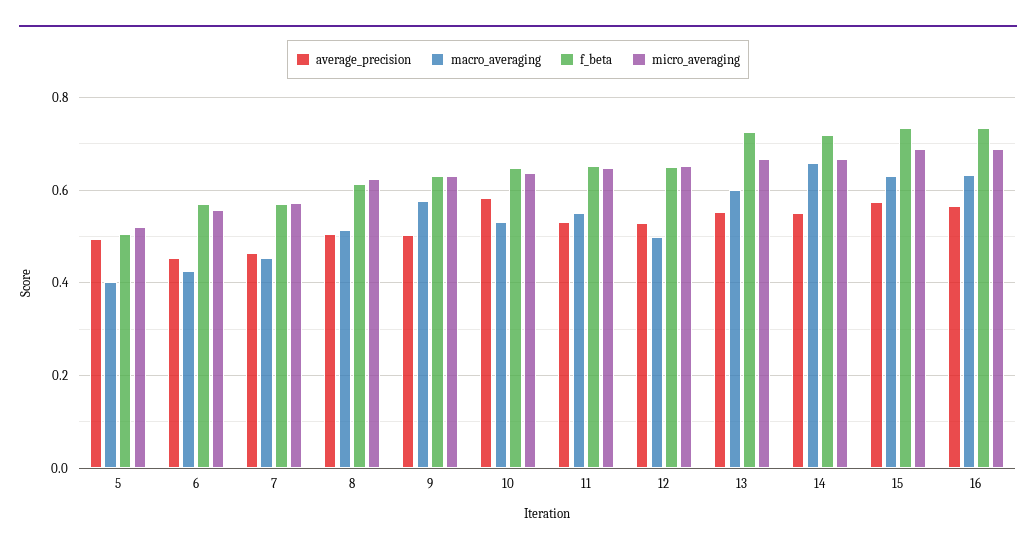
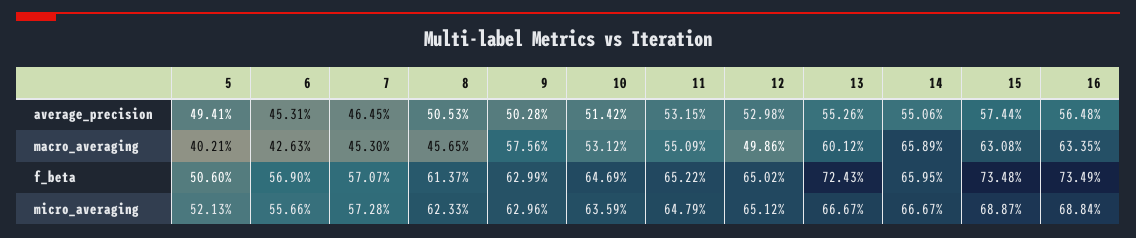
macro_averaging, 8: 0.52 -> 0.4565
average_precision, 10: 0.58 -> 0.5142
f_beta, 14: 0.72 -> 0.6595

